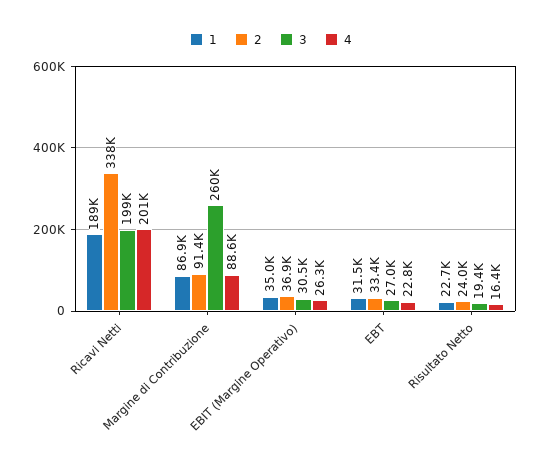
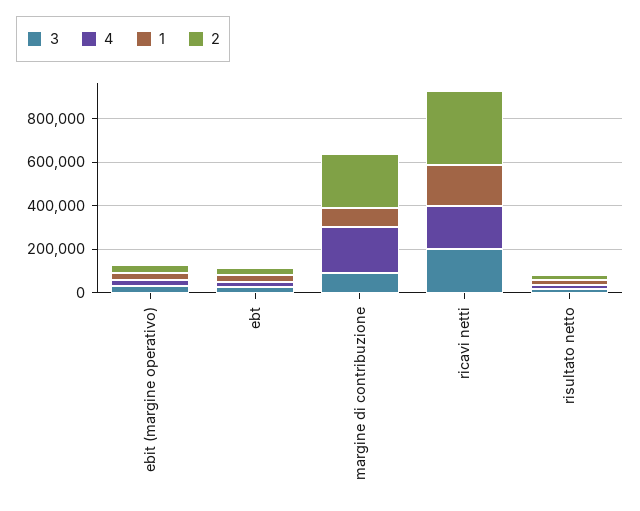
2, Margine di Contribuzione: 91400 -> 250000
3, Margine di Contribuzione: 260000 -> 100000
4, Margine di Contribuzione: 88600 -> 200000

